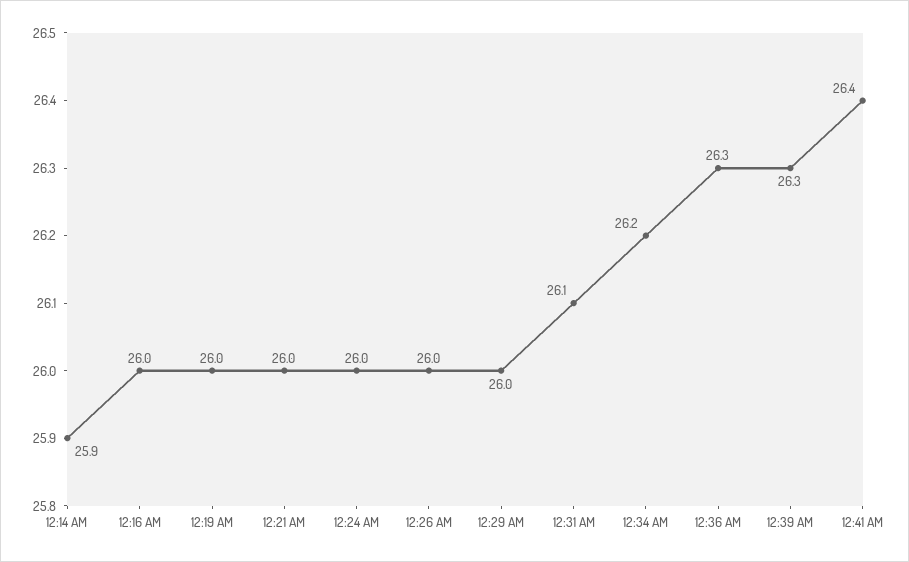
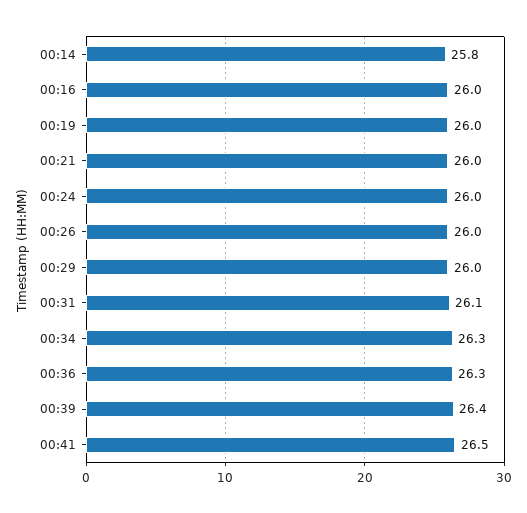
12:14 AM: 25.9 -> 25.8
12:34 AM: 26.2 -> 26.3
12:39 AM: 26.3 -> 26.4
12:41 AM: 26.4 -> 26.5

